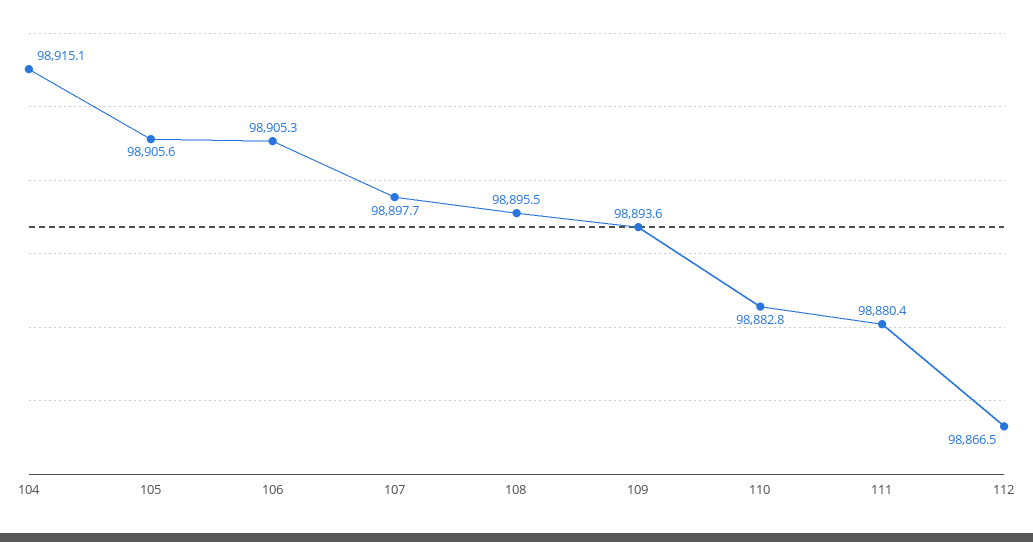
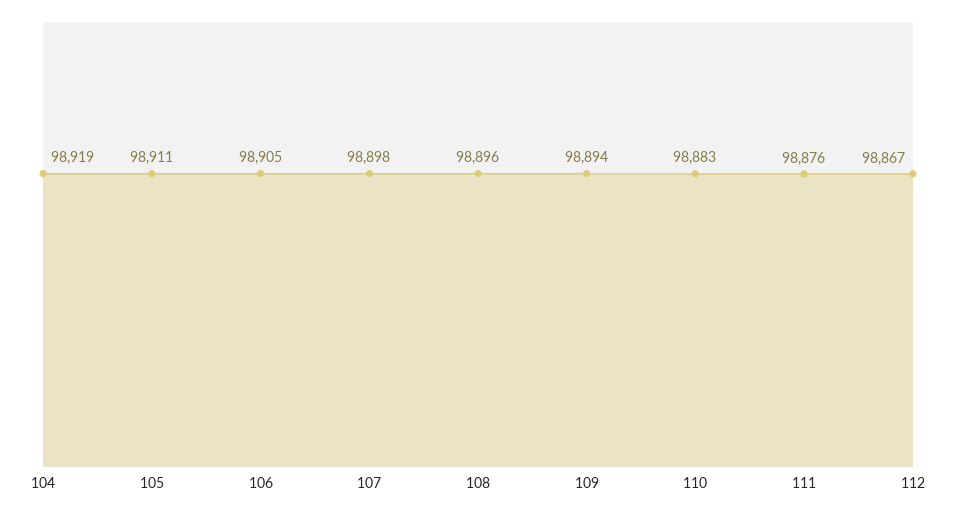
104: 98915.1 -> 98919
105: 98905.6 -> 98911
111: 98880.4 -> 98876

